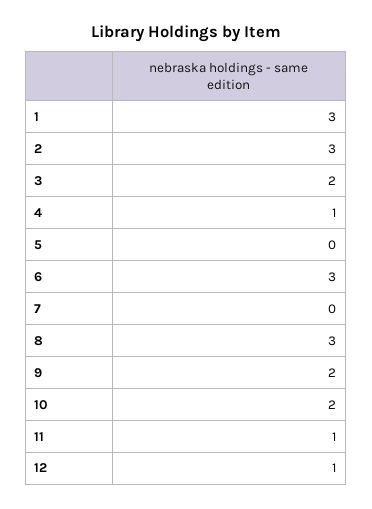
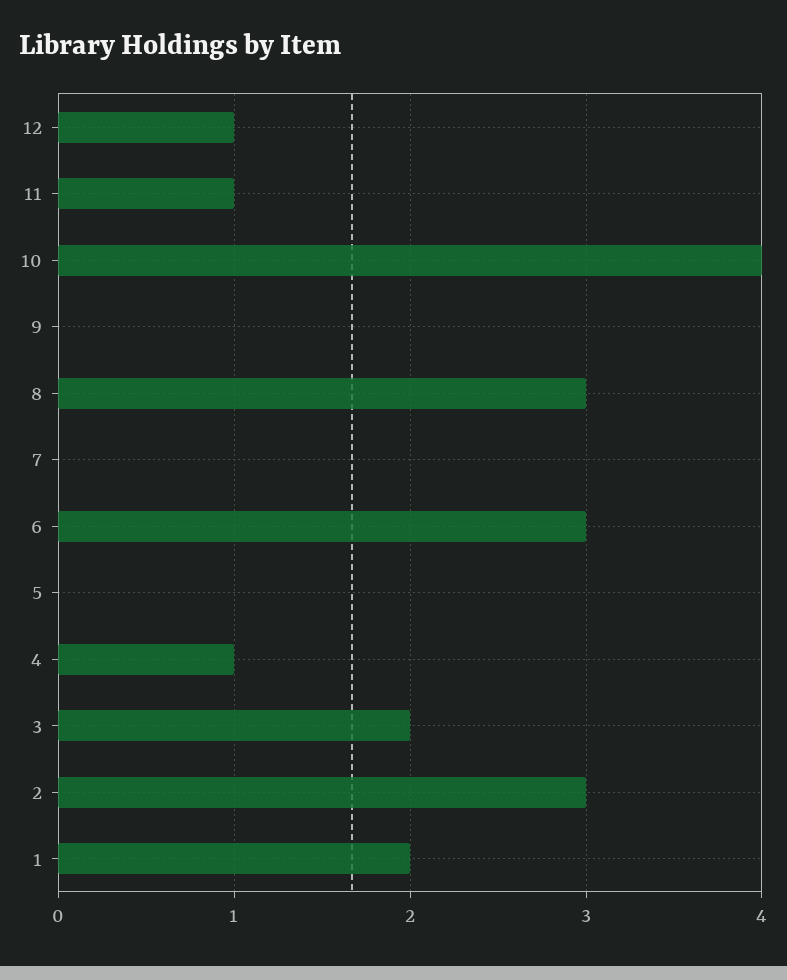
1: 3 -> 2
9: 2 -> 0
10: 2 -> 4

